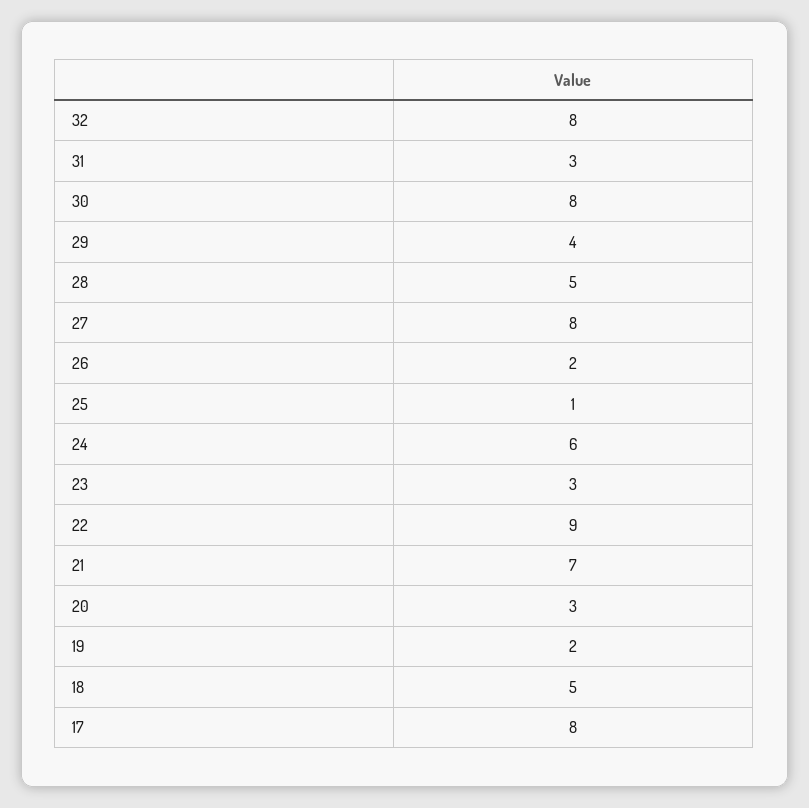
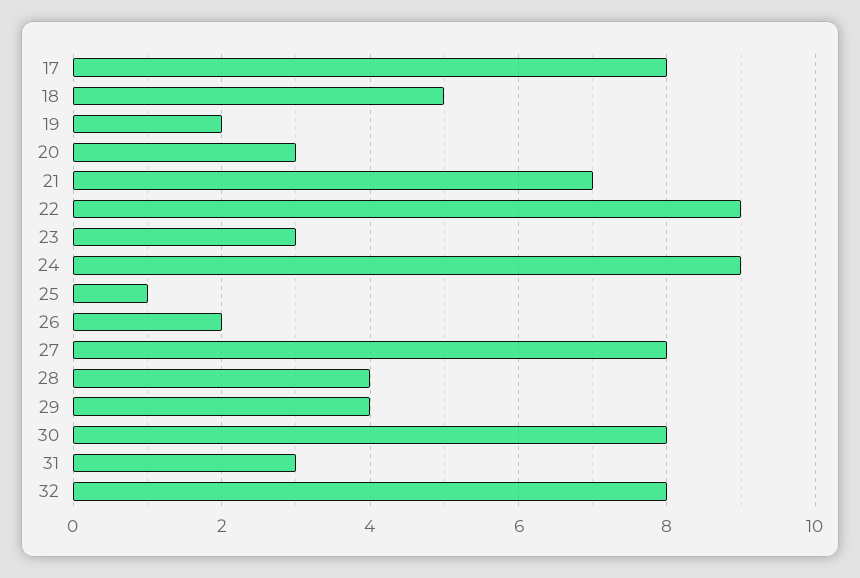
28: 5 -> 4
24: 6 -> 9

